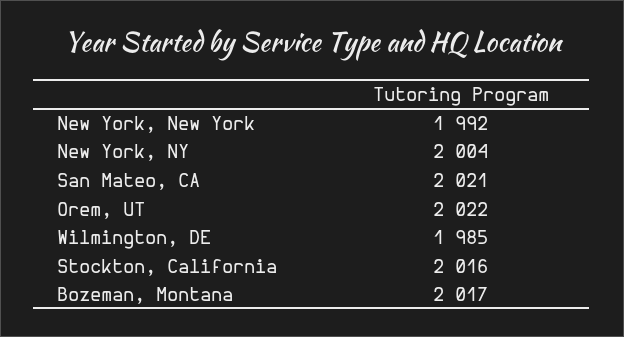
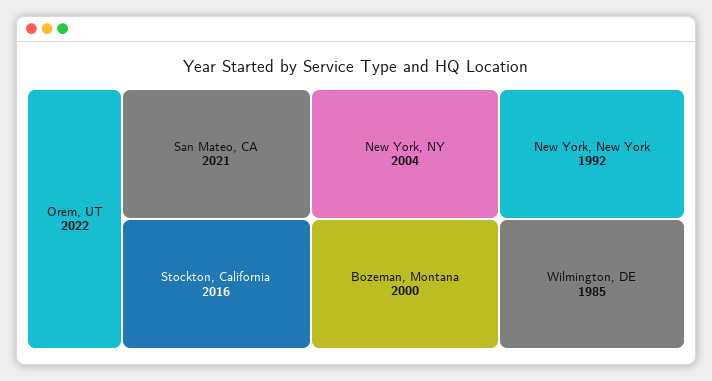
Bozeman, Montana: 2017 -> 2000

